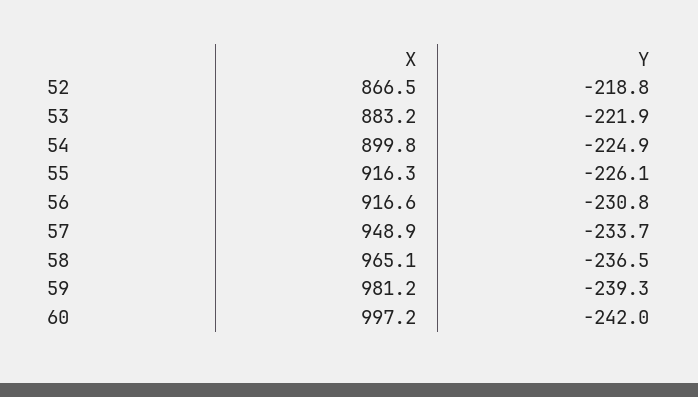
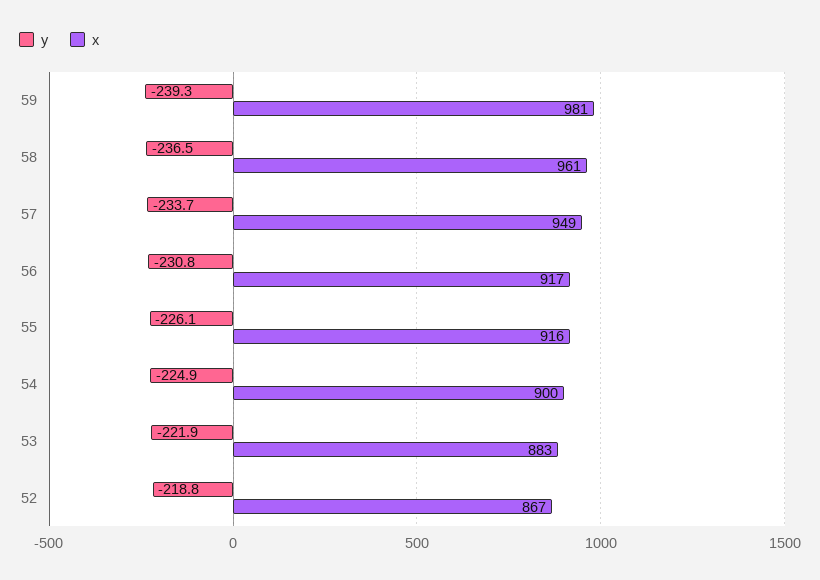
X, 58: 965.1 -> 961
X, 60: 997.2 -> none
Y, 60: -242 -> none

